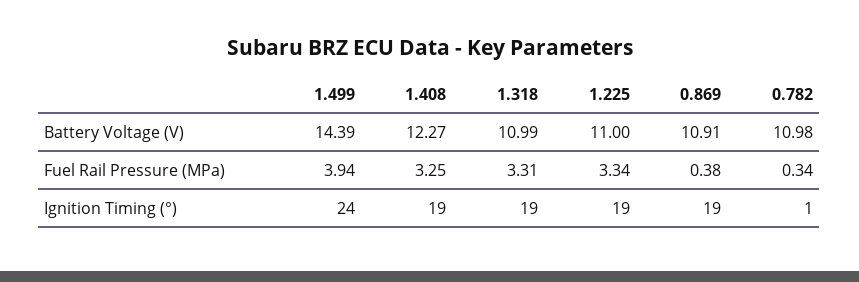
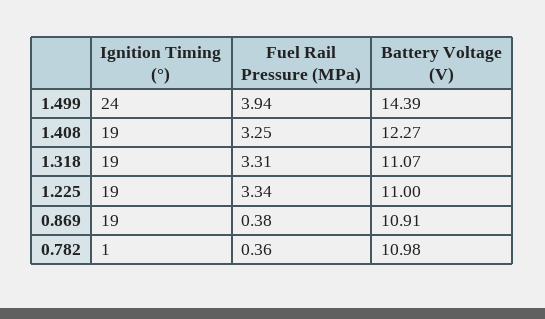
1.318, Battery Voltage (V): 10.99 -> 11.07
0.782, Fuel Rail Pressure (MPa): 0.34 -> 0.36

